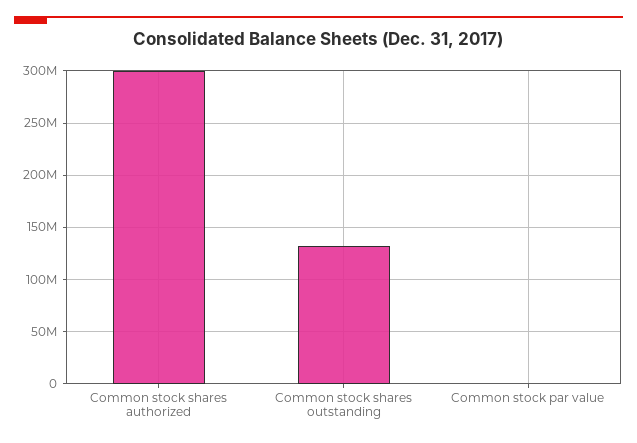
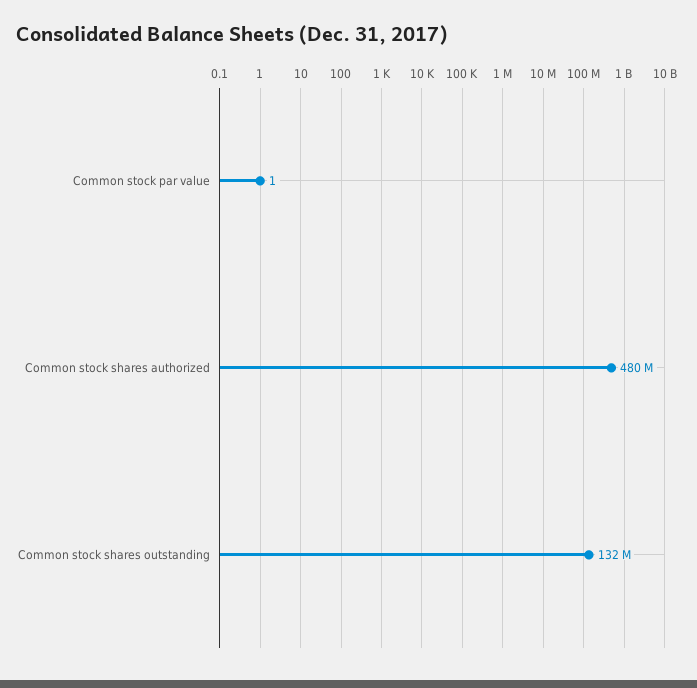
Common stock shares authorized: 300000000 -> 480000000

